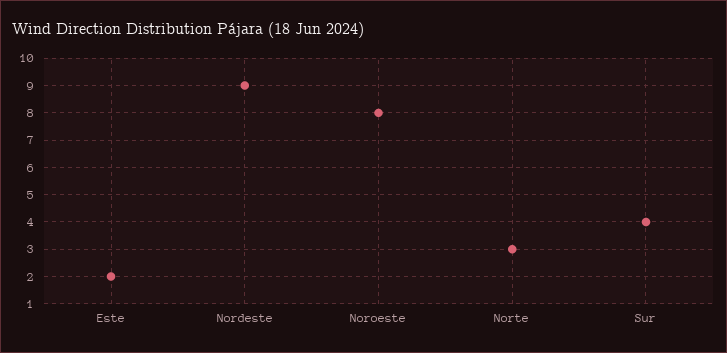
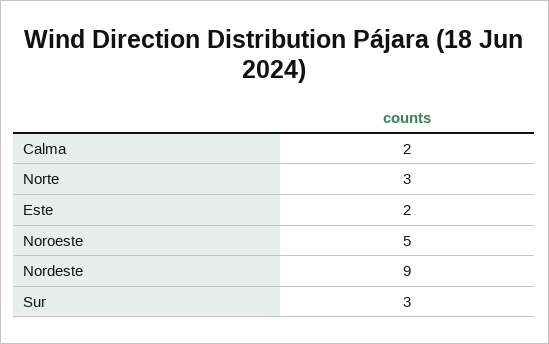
Noroeste: 8 -> 5
Sur: 4 -> 3
Calma: none -> 2

